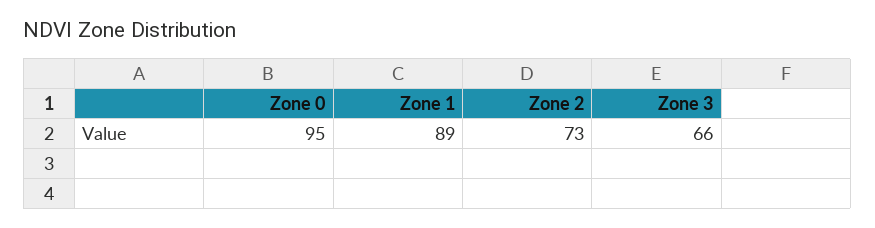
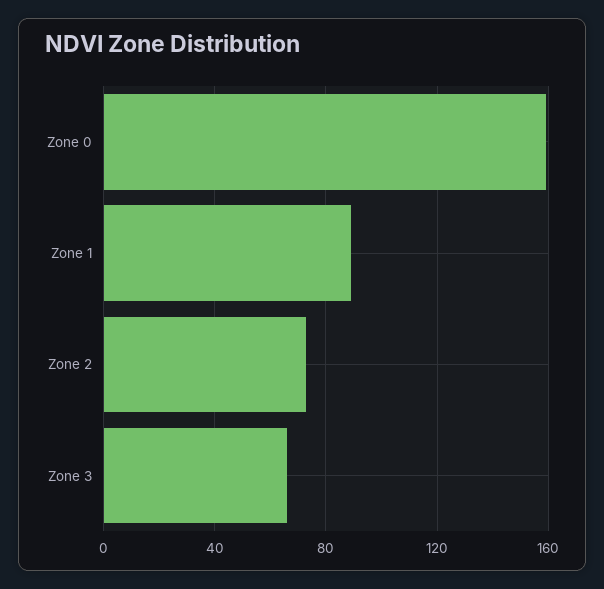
Zone 0: 95 -> 160

